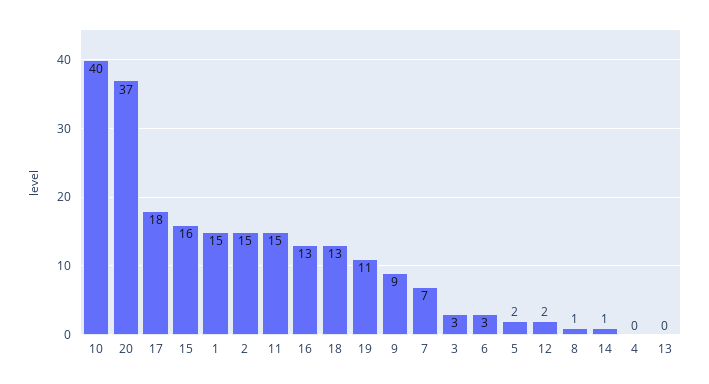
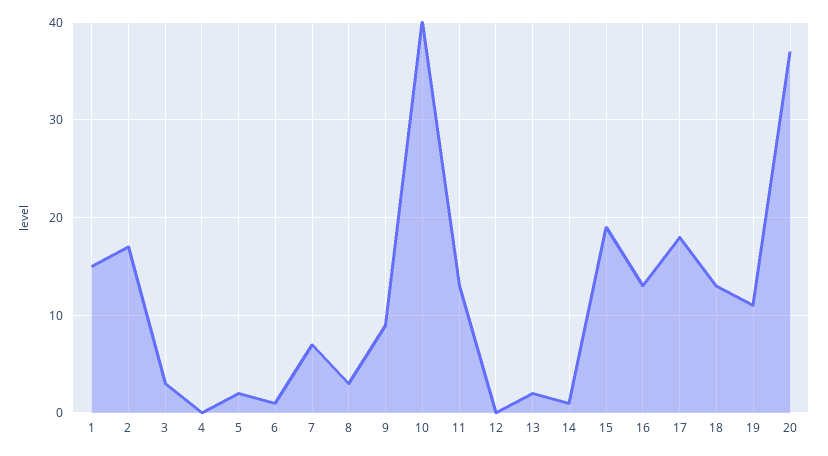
15: 16 -> 19
2: 15 -> 17
11: 15 -> 13
6: 3 -> 1
12: 2 -> 0
8: 1 -> 3
13: 0 -> 2

